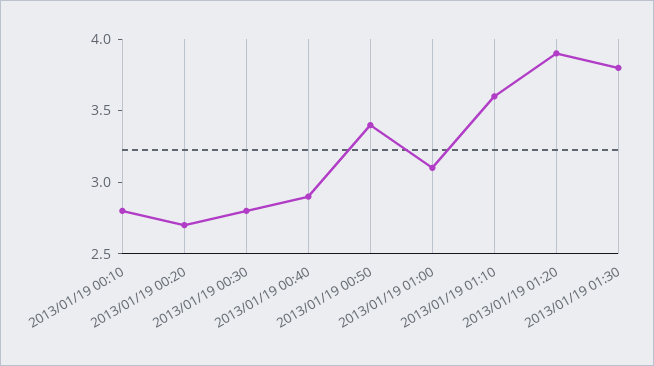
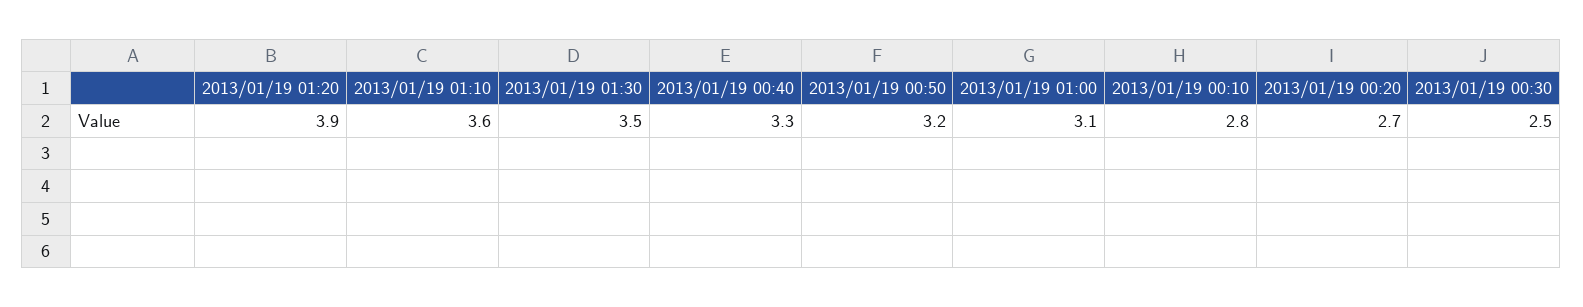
2013/01/19 00:30: 2.8 -> 2.5
2013/01/19 00:40: 2.9 -> 3.3
2013/01/19 00:50: 3.4 -> 3.2
2013/01/19 01:30: 3.8 -> 3.5

